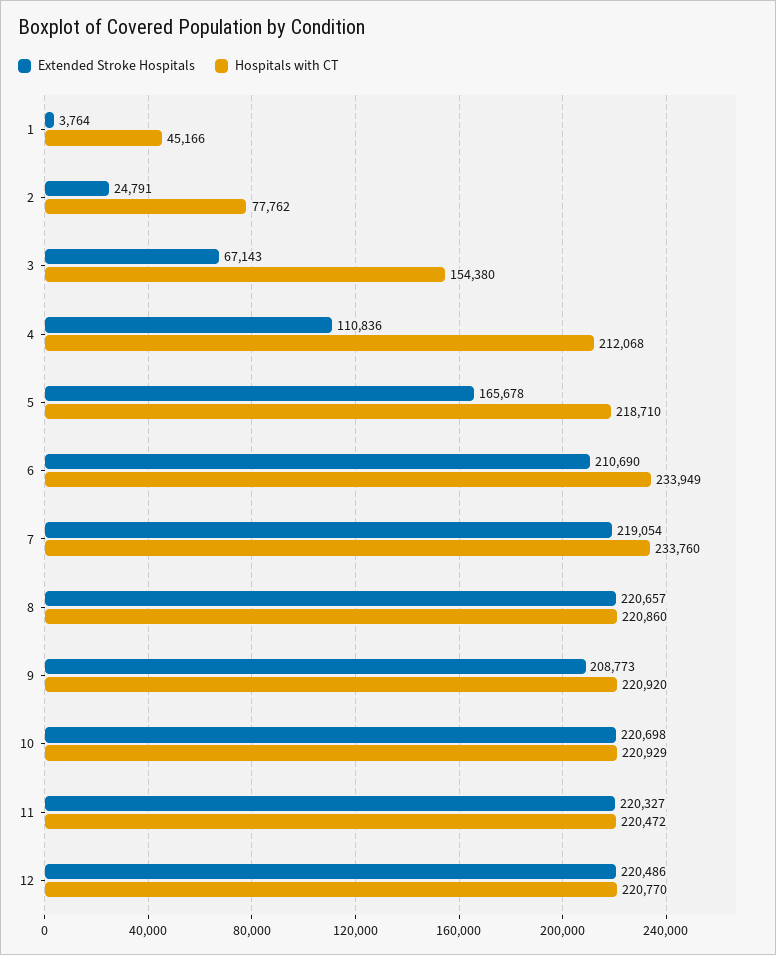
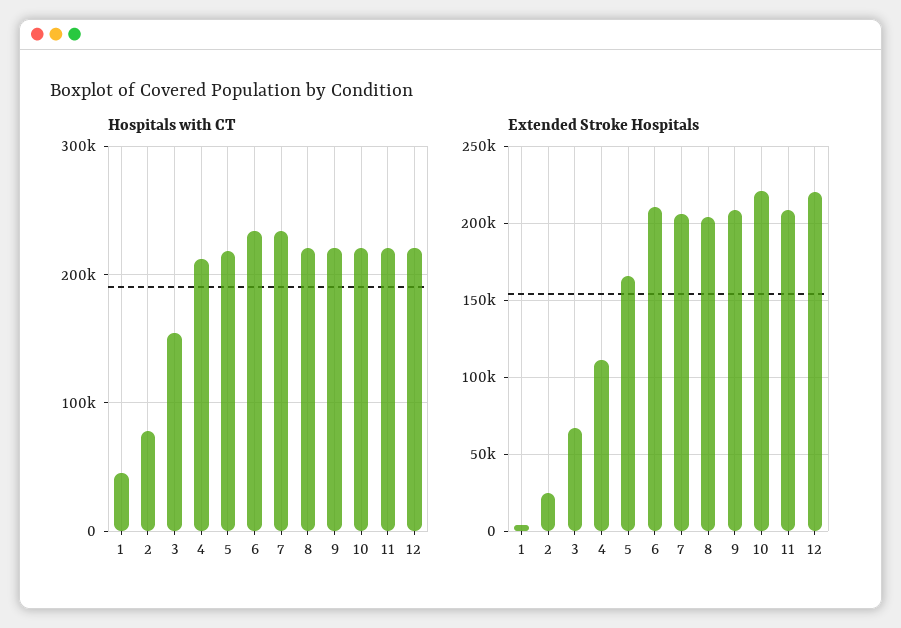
Extended Stroke Hospitals, 7: 219054 -> 205000
Extended Stroke Hospitals, 8: 220657 -> 205000
Extended Stroke Hospitals, 11: 220327 -> 210000

